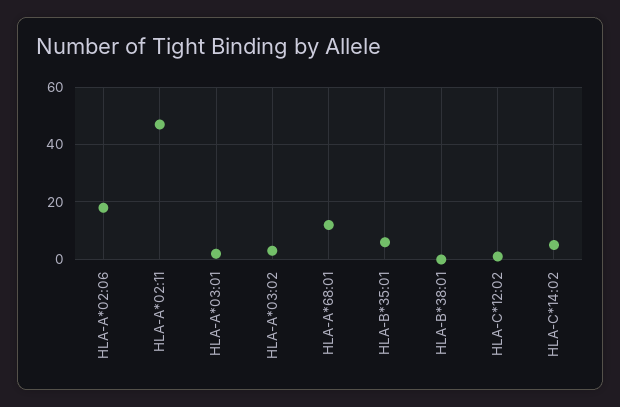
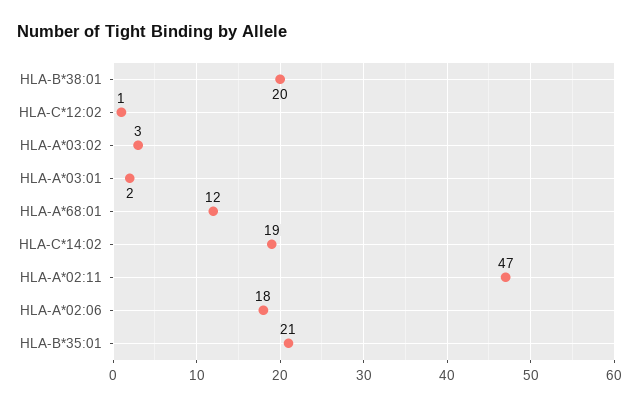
HLA-B*35:01: 5 -> 21
HLA-B*38:01: 0 -> 20
HLA-C*14:02: 5 -> 19

